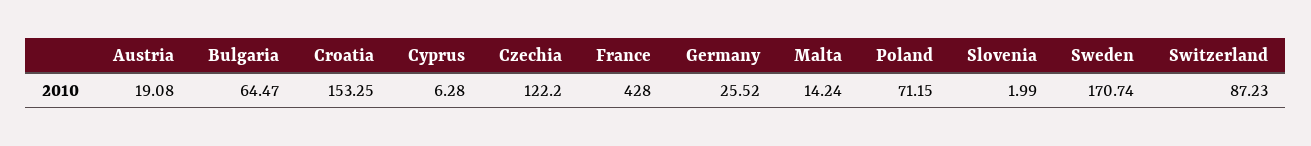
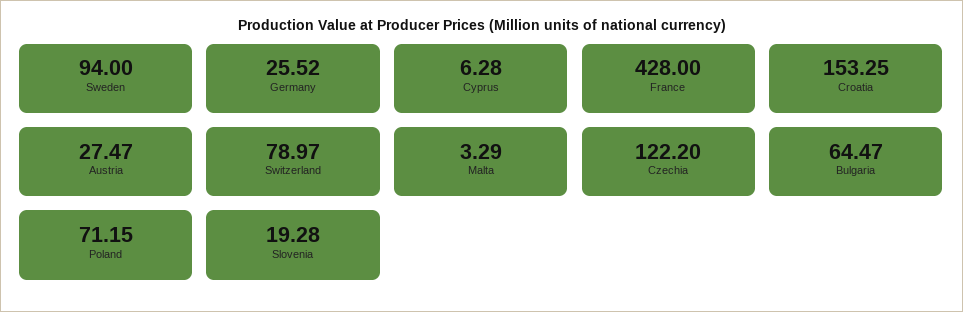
Austria: 19.08 -> 27.47
Malta: 14.24 -> 3.29
Slovenia: 1.99 -> 19.28
Sweden: 170.74 -> 94
Switzerland: 87.23 -> 78.97

